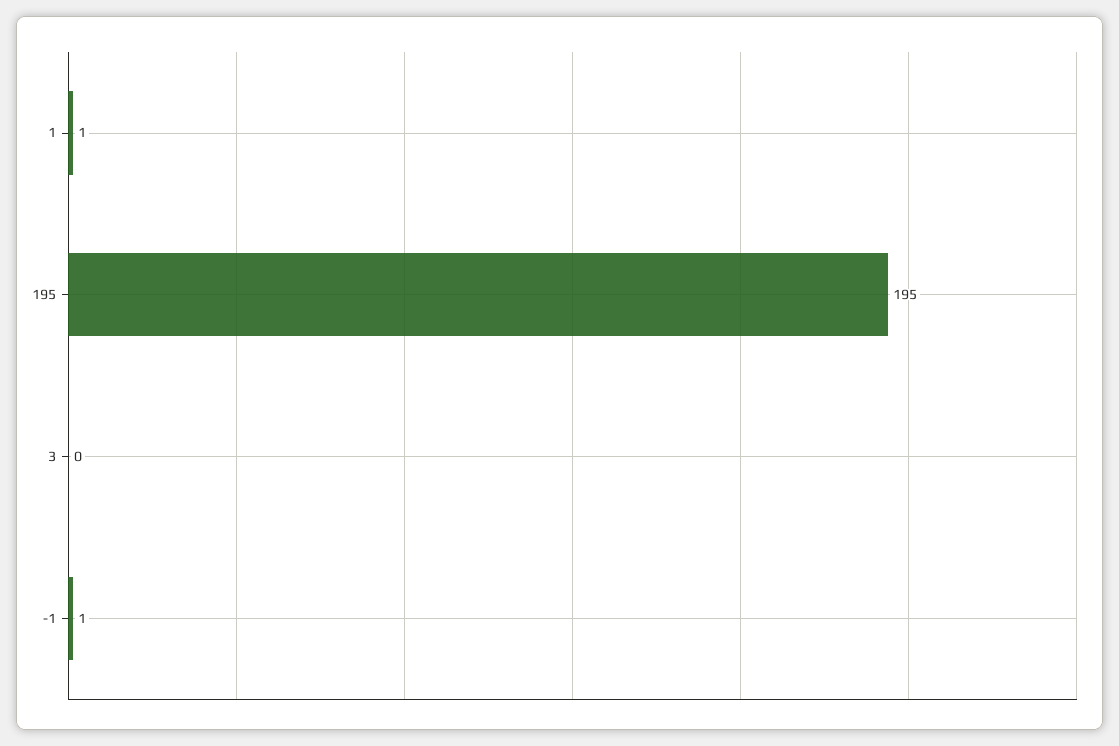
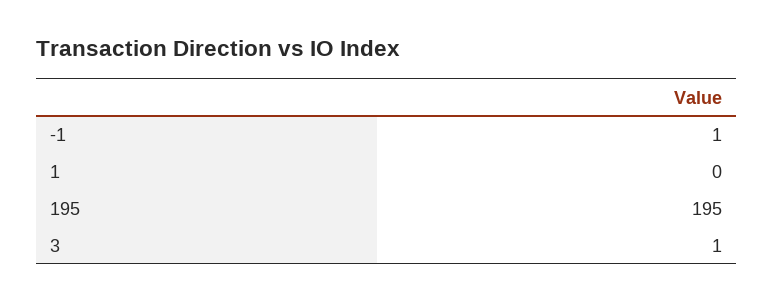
1: 1 -> 0
3: 0 -> 1

